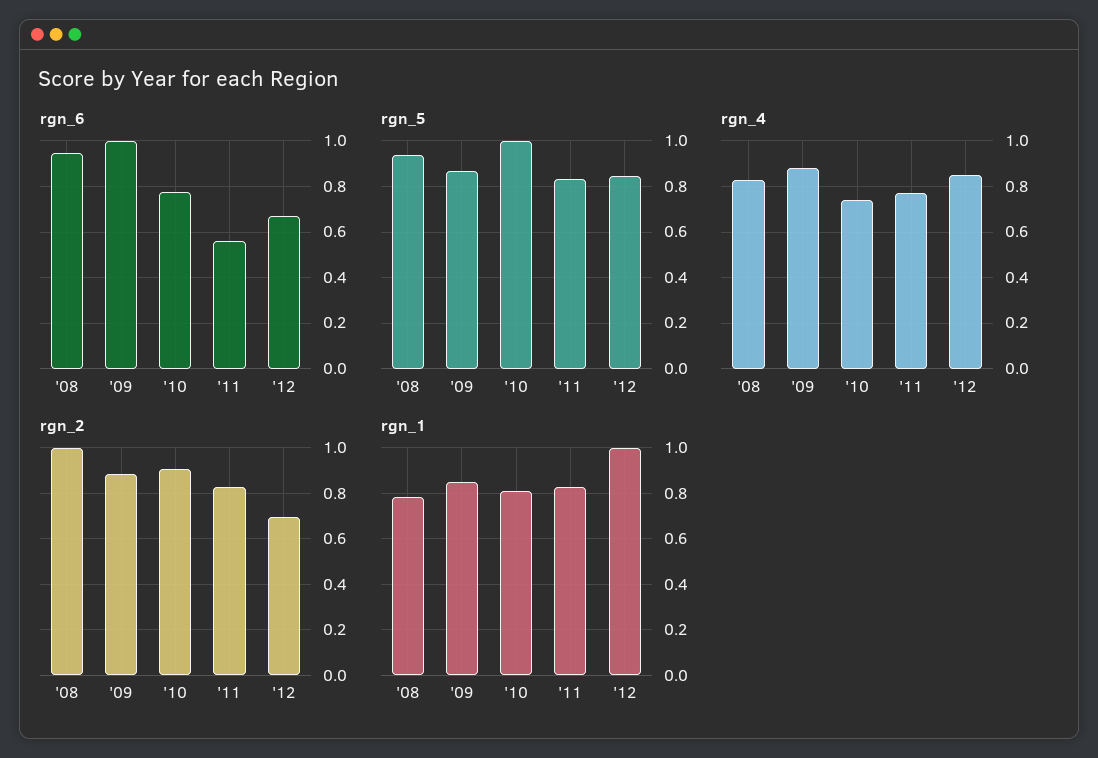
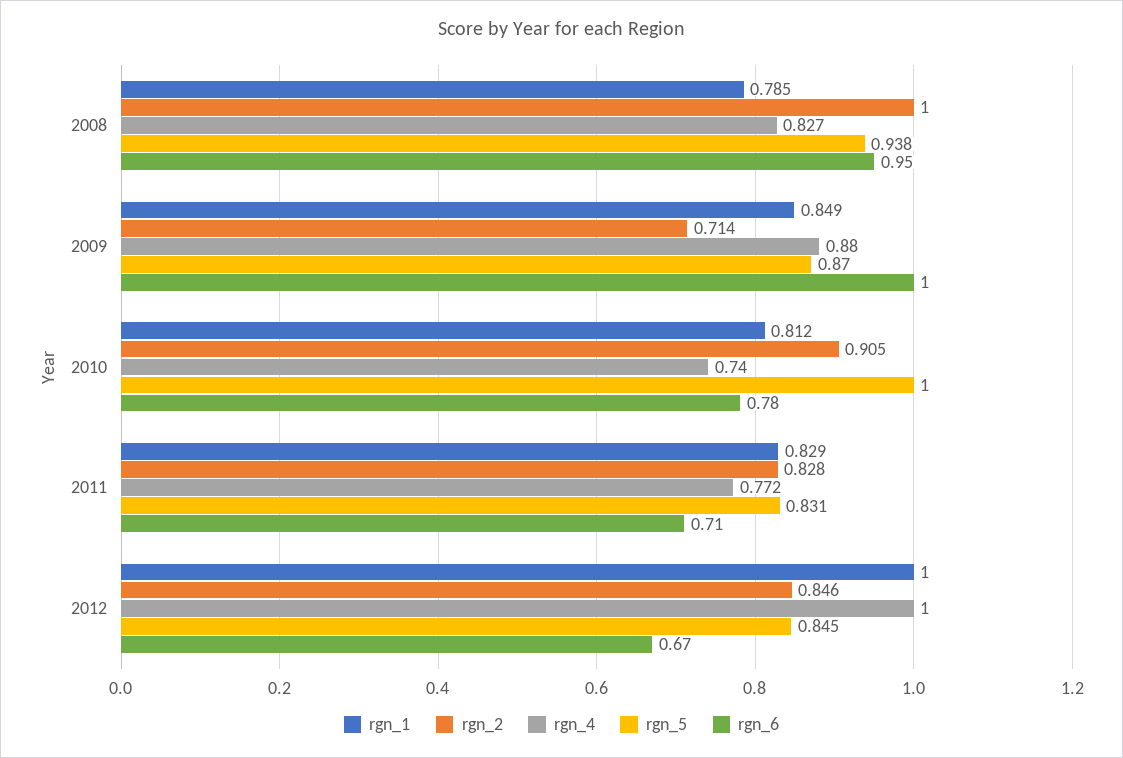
rgn_6, '11: 0.55 -> 0.71
rgn_4, '12: 0.85 -> 1
rgn_2, '09: 0.9 -> 0.714
rgn_2, '12: 0.7 -> 0.846

